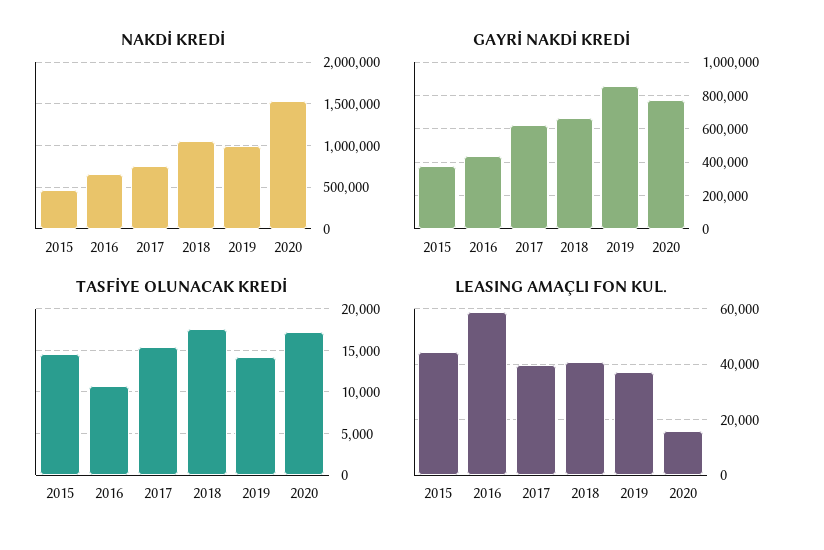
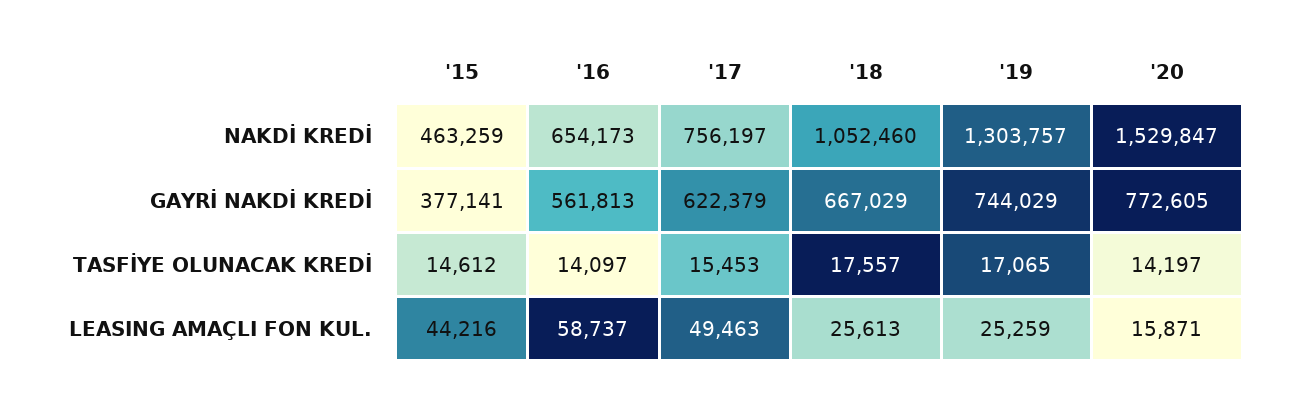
NAKDİ KREDİ, 2019: 1000000 -> 1303757
GAYRİ NAKDİ KREDİ, 2016: 450000 -> 561813
GAYRİ NAKDİ KREDİ, 2019: 850000 -> 744029
TASFİYE OLUNACAK KREDİ, 2016: 11000 -> 14097
TASFİYE OLUNACAK KREDİ, 2019: 14000 -> 17065
TASFİYE OLUNACAK KREDİ, 2020: 17000 -> 14197
LEASING AMAÇLI FON KUL., 2017: 40000 -> 49463
LEASING AMAÇLI FON KUL., 2018: 40000 -> 25613
LEASING AMAÇLI FON KUL., 2019: 37500 -> 25259

